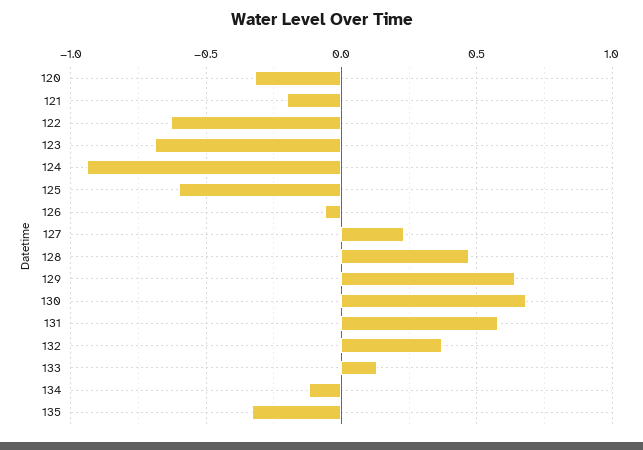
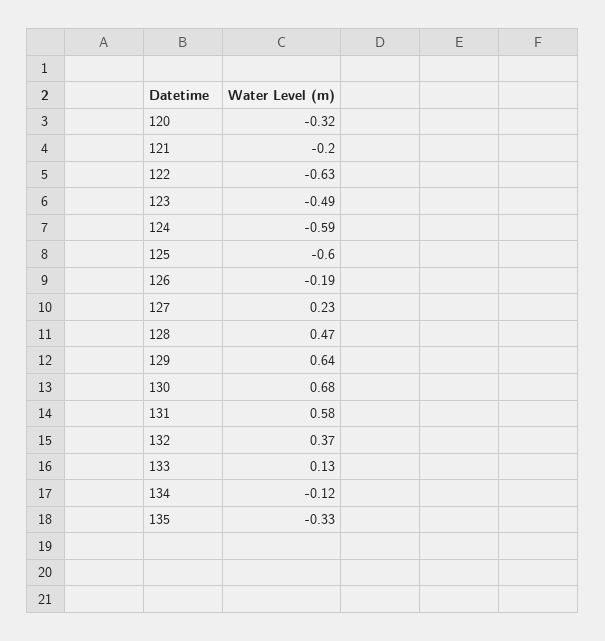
123: -0.7 -> -0.49
124: -0.95 -> -0.59
126: -0.05 -> -0.19

